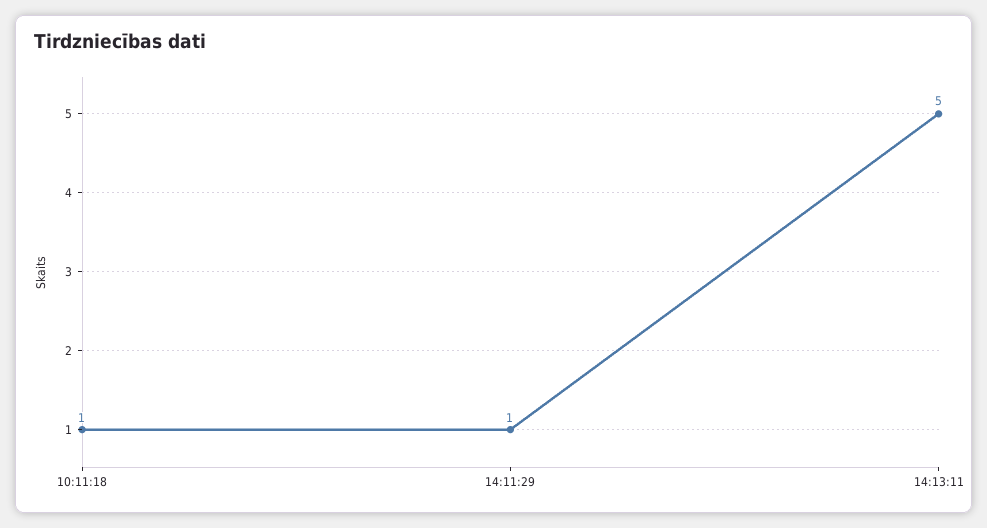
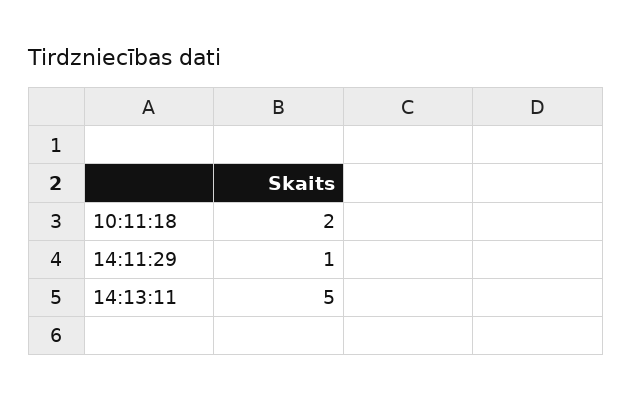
10:11:18: 1 -> 2

